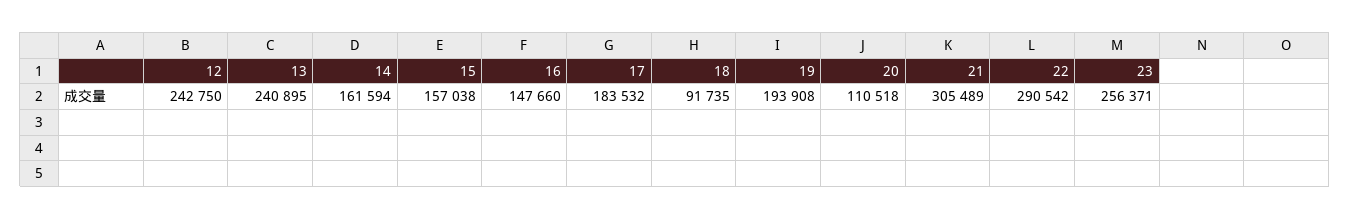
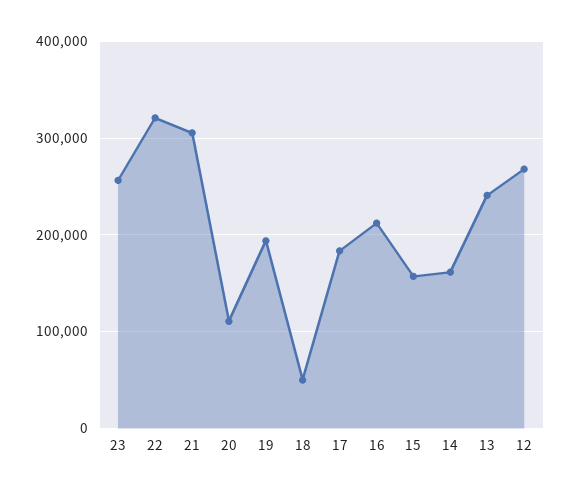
12: 242750 -> 270000
16: 147660 -> 210000
18: 91735 -> 50000
22: 290542 -> 320000

